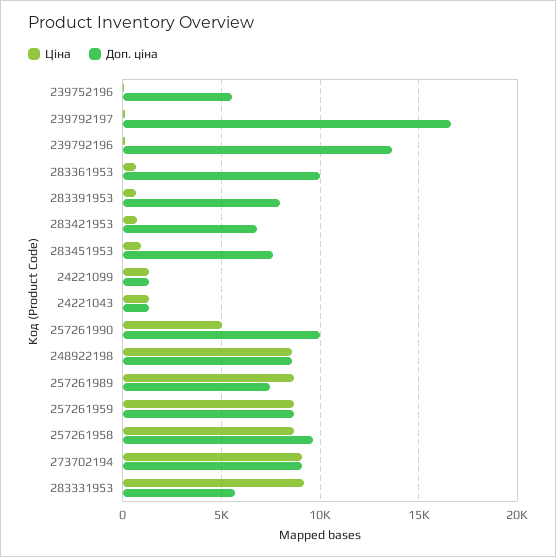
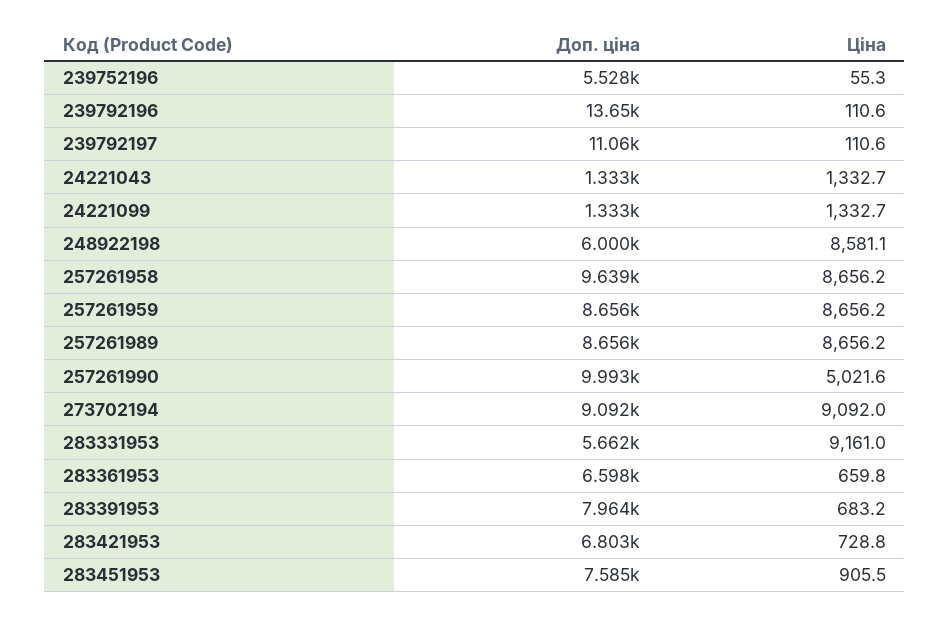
Доп. ціна, 239792197: 16500 -> 11060
Доп. ціна, 283361953: 10000 -> 6598
Доп. ціна, 248922198: 8500 -> 6000
Доп. ціна, 257261989: 7500 -> 8656

